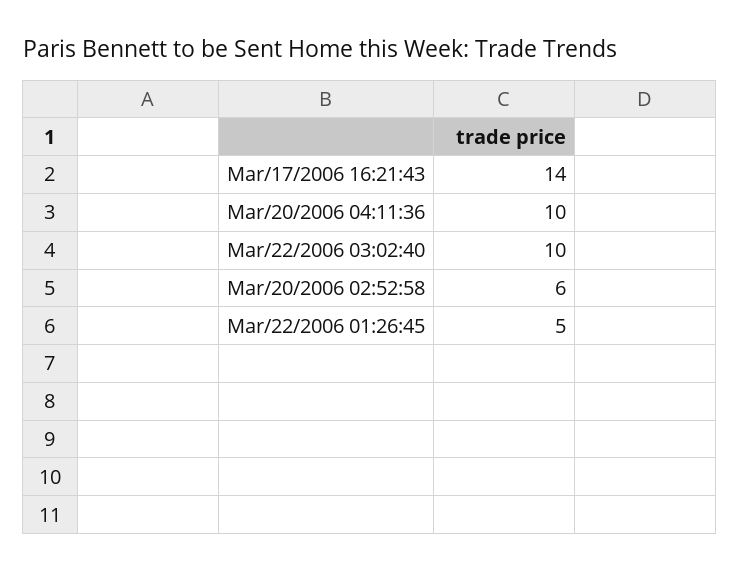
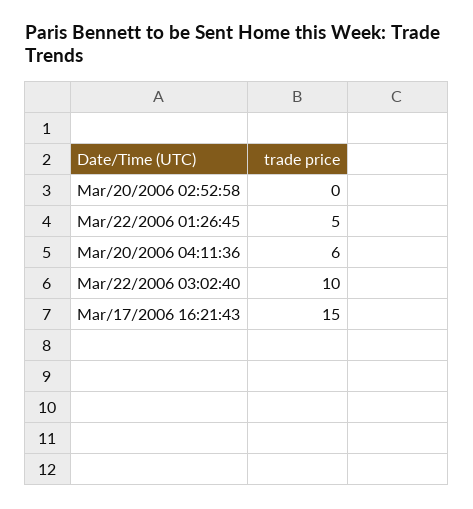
Mar/17/2006 16:21:43: 14 -> 15
Mar/20/2006 04:11:36: 10 -> 6
Mar/20/2006 02:52:58: 6 -> 0

